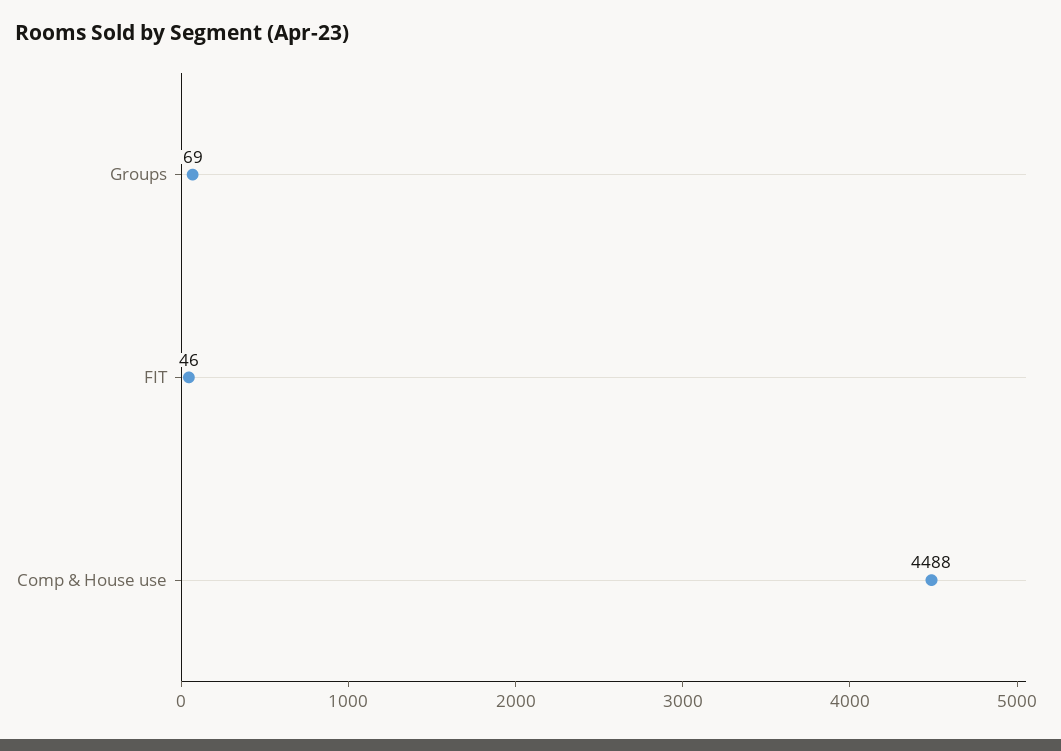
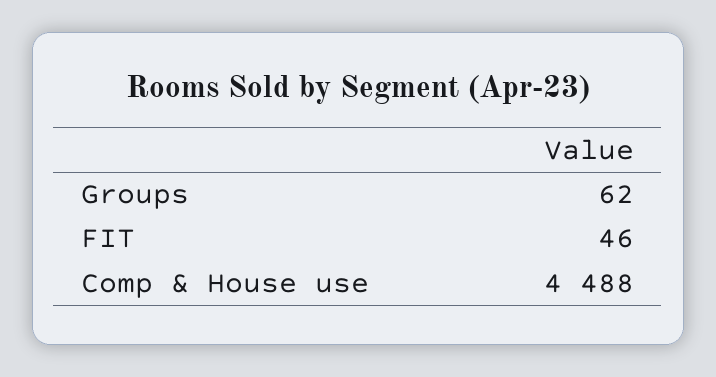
Groups: 69 -> 62

